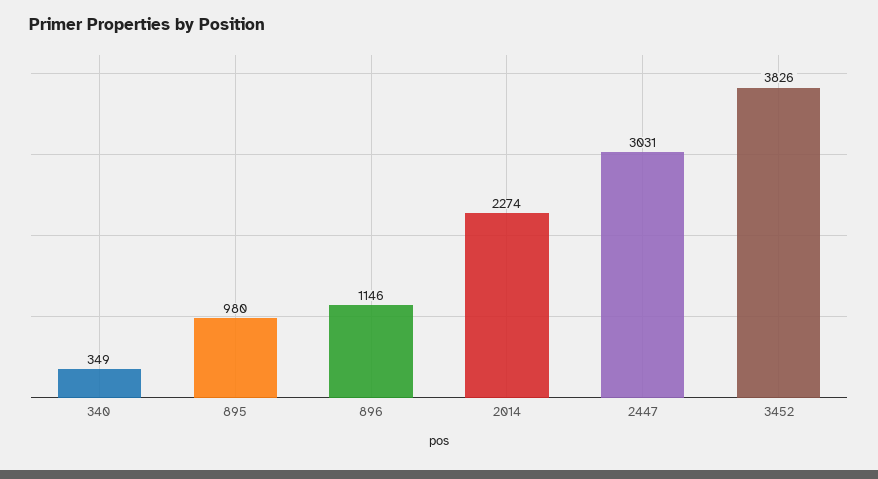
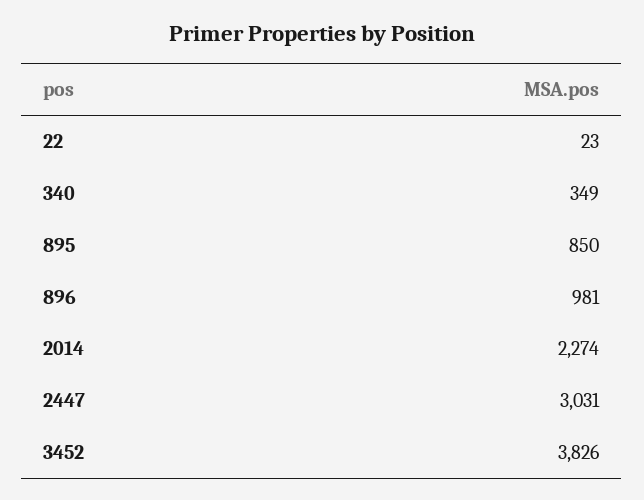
895: 980 -> 850
896: 1146 -> 981
22: none -> 23

